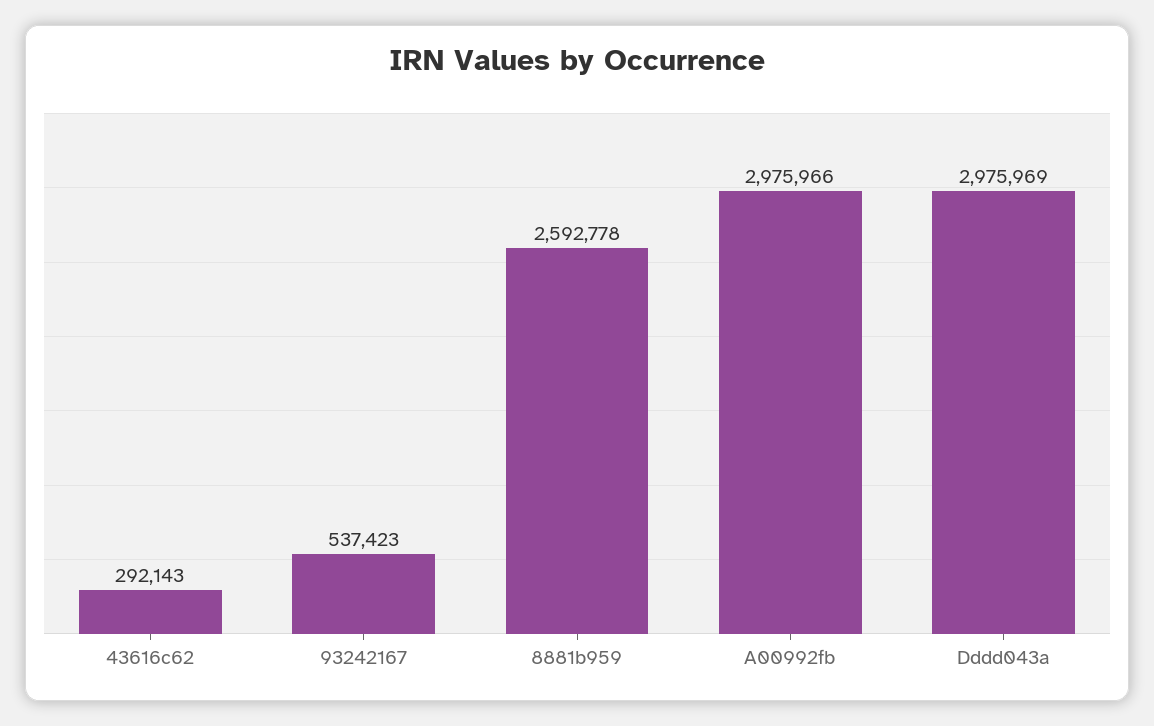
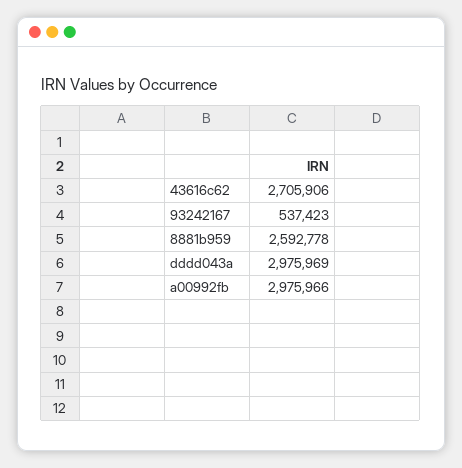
43616c62: 292143 -> 2705906

